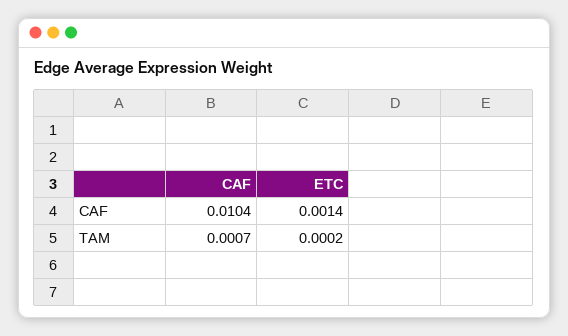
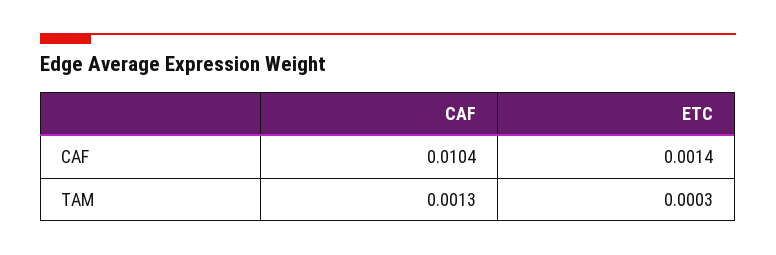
CAF, TAM: 0.0007 -> 0.0013
ETC, TAM: 0.0002 -> 0.0003

